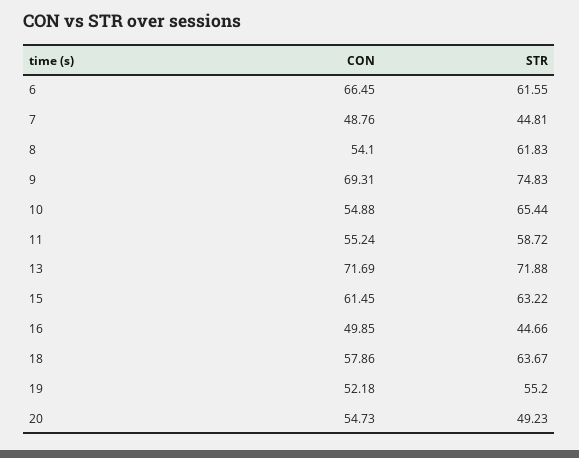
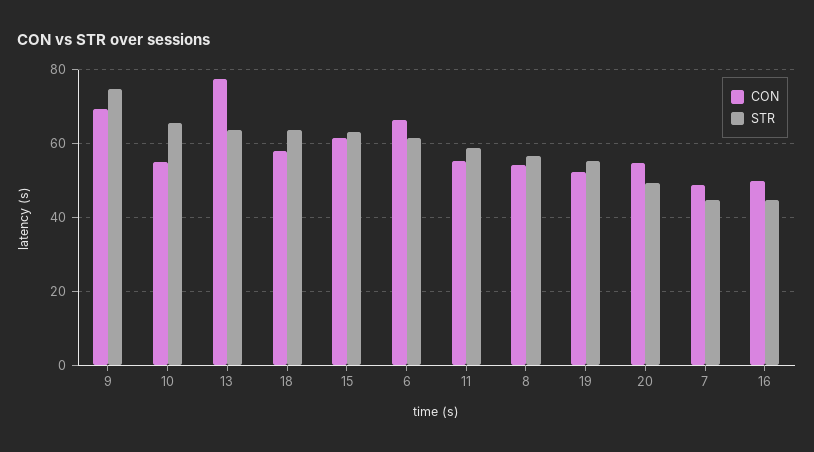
STR, 8: 61.83 -> 56
CON, 13: 71.69 -> 78
STR, 13: 71.88 -> 64

